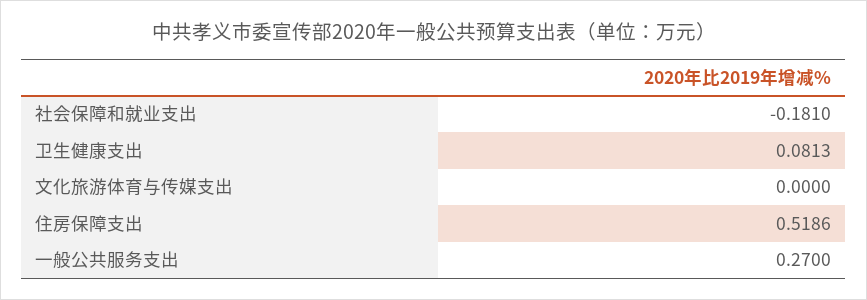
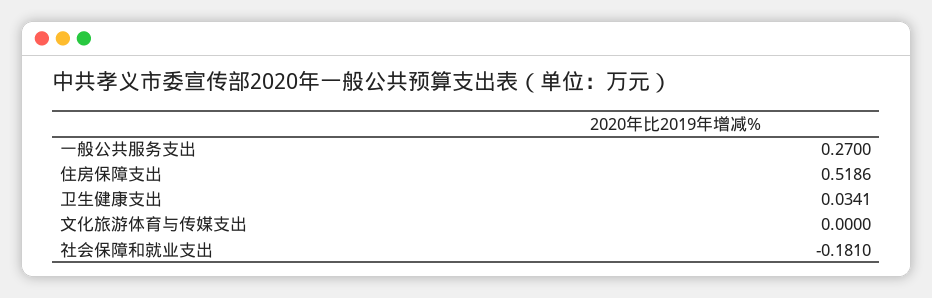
卫生健康支出: 0.0813 -> 0.0341

